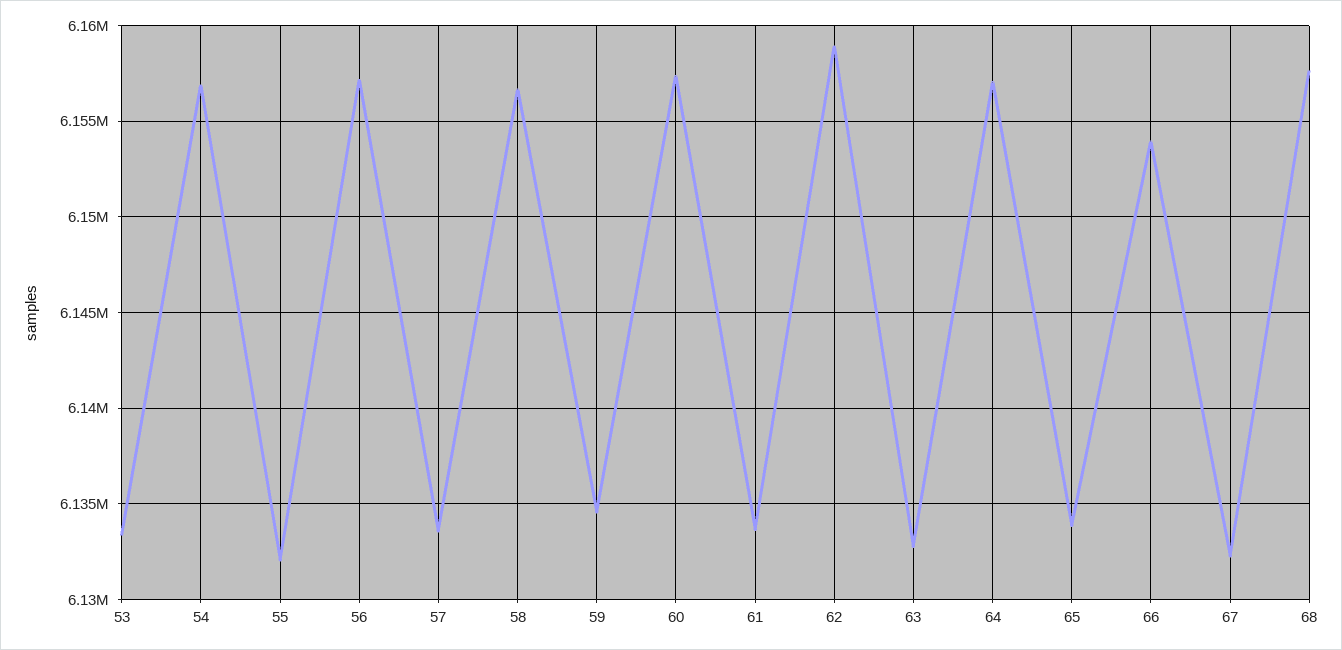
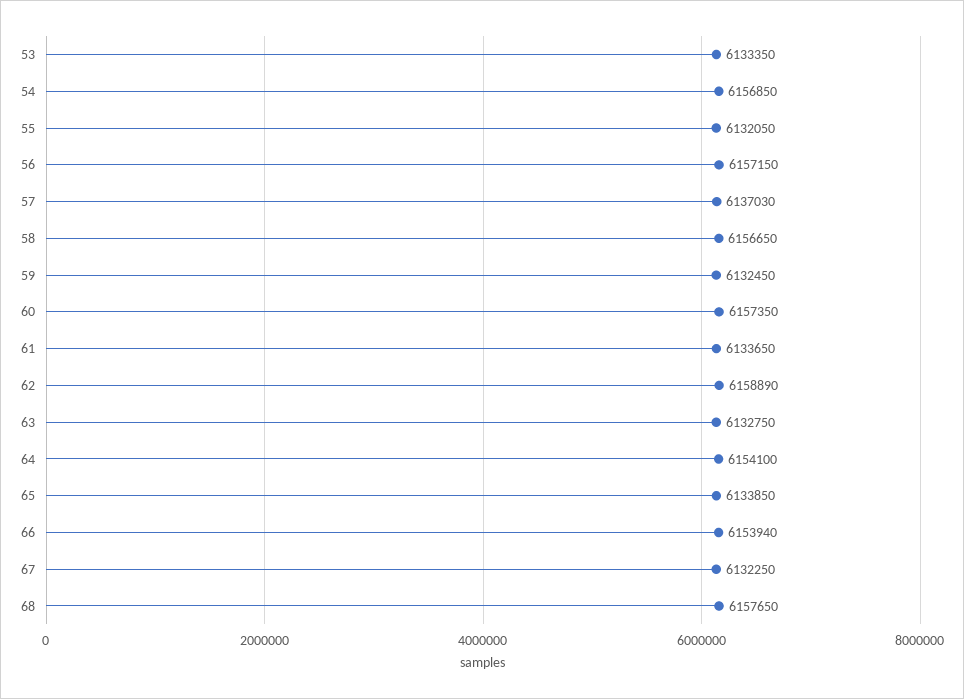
57: 6133500 -> 6137030
59: 6134500 -> 6132450
64: 6157000 -> 6154100

